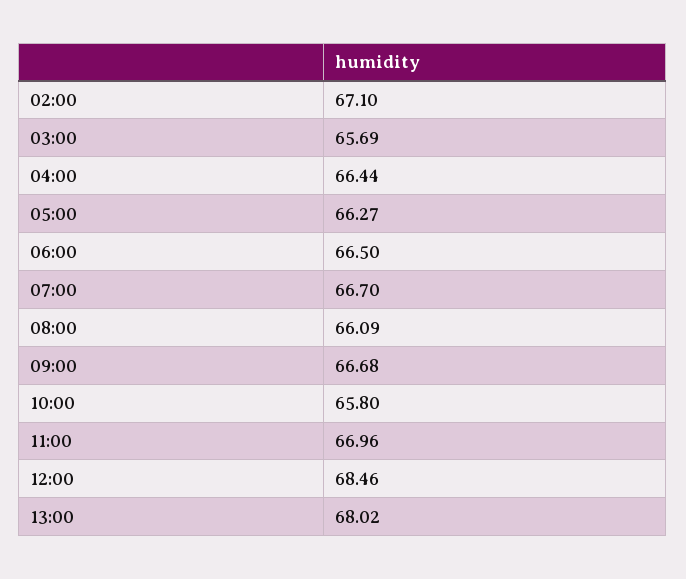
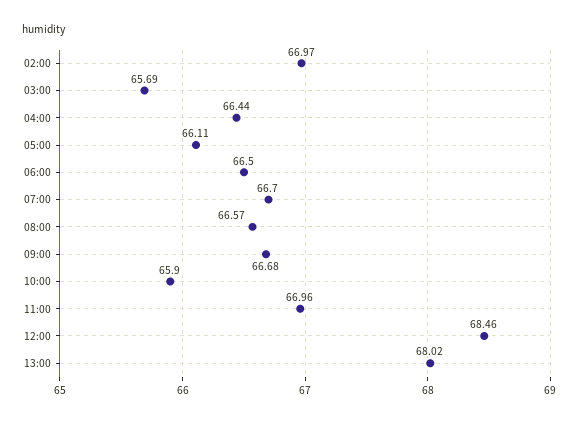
02:00: 67.1 -> 66.97
05:00: 66.27 -> 66.11
08:00: 66.09 -> 66.57
10:00: 65.8 -> 65.9

